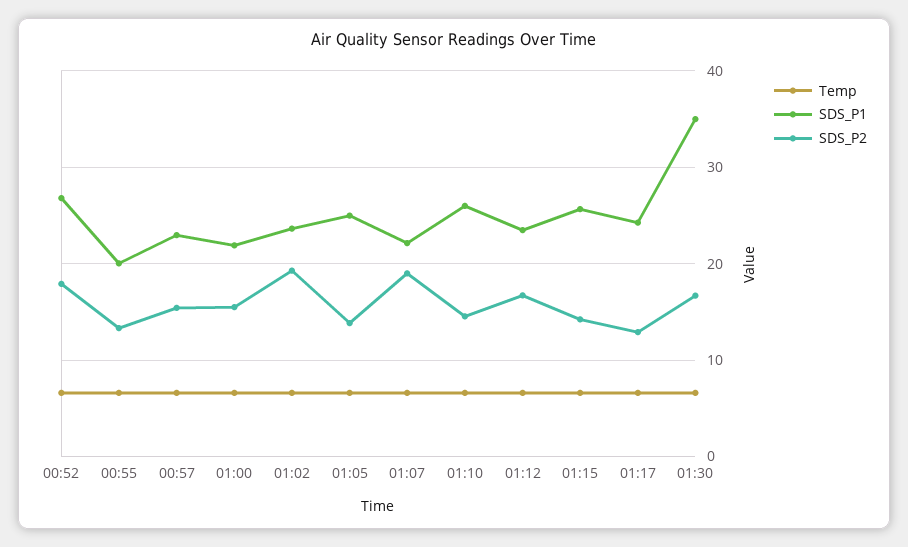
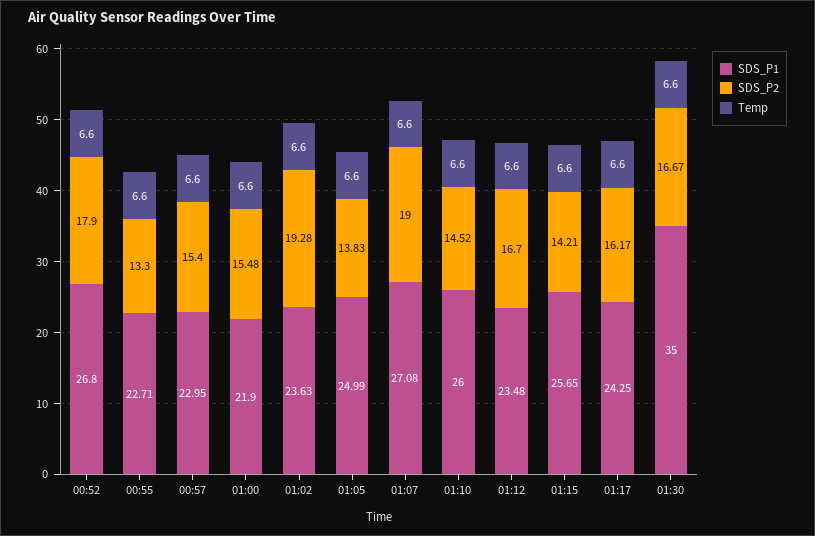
SDS_P1, 00:55: 20 -> 22.71
SDS_P1, 01:07: 22 -> 27.08
SDS_P2, 01:17: 13 -> 16.17

